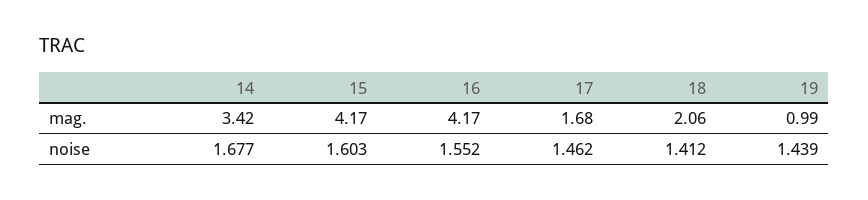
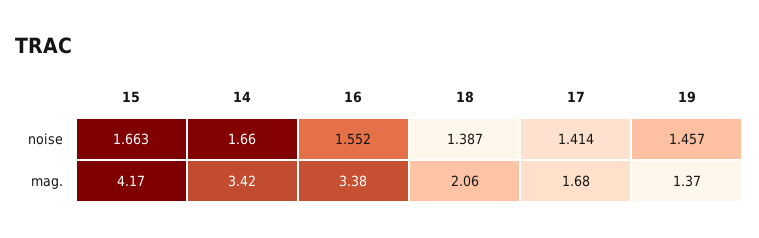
16, mag.: 4.17 -> 3.38
19, mag.: 0.99 -> 1.37
14, noise: 1.677 -> 1.66
15, noise: 1.603 -> 1.663
17, noise: 1.462 -> 1.414
18, noise: 1.412 -> 1.387
19, noise: 1.439 -> 1.457

